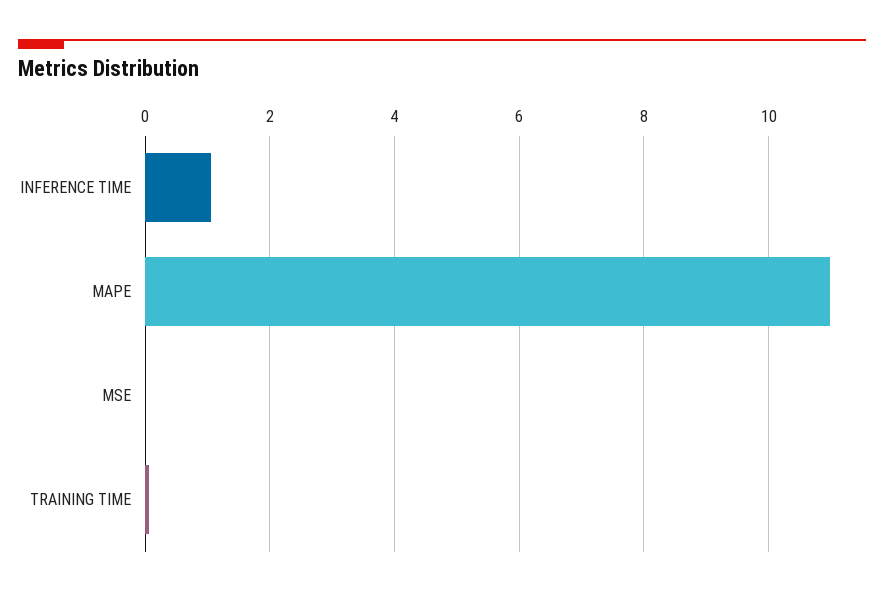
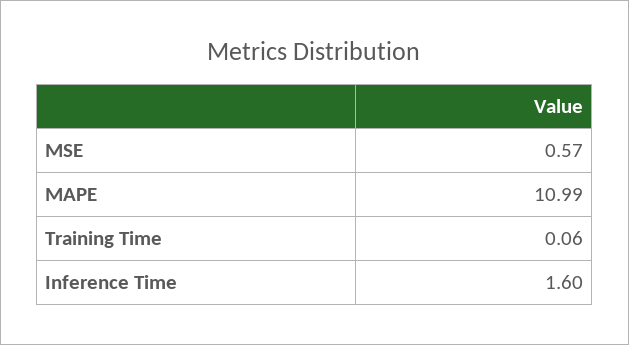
INFERENCE TIME: 1 -> 1.6
MSE: 0 -> 0.57

